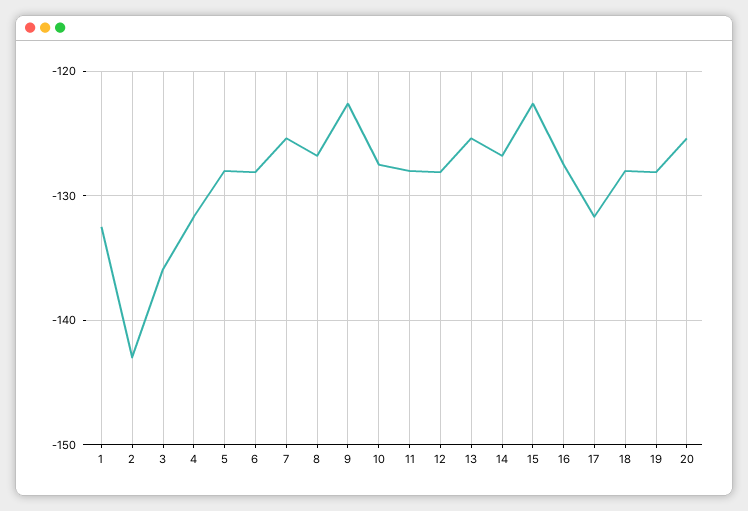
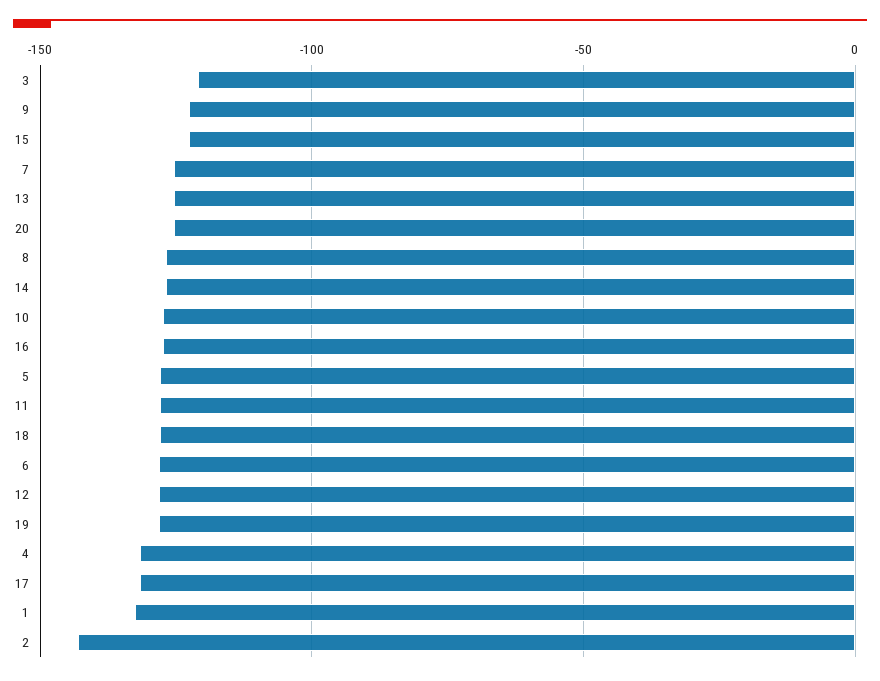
3: -136 -> -120

